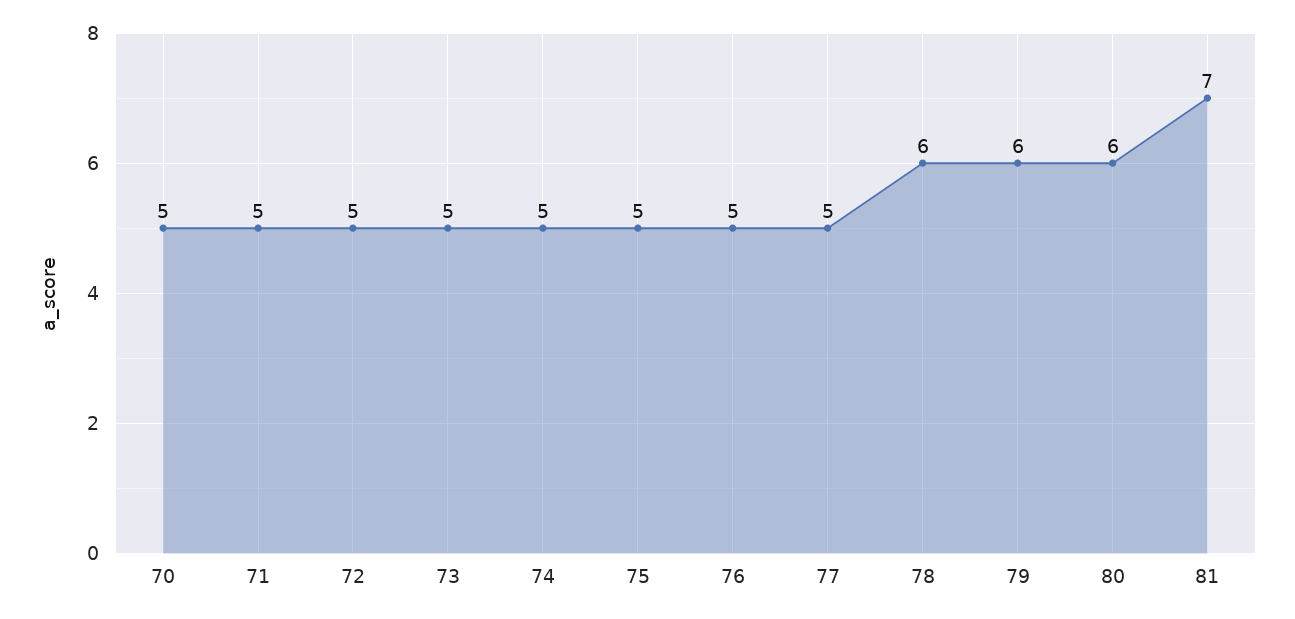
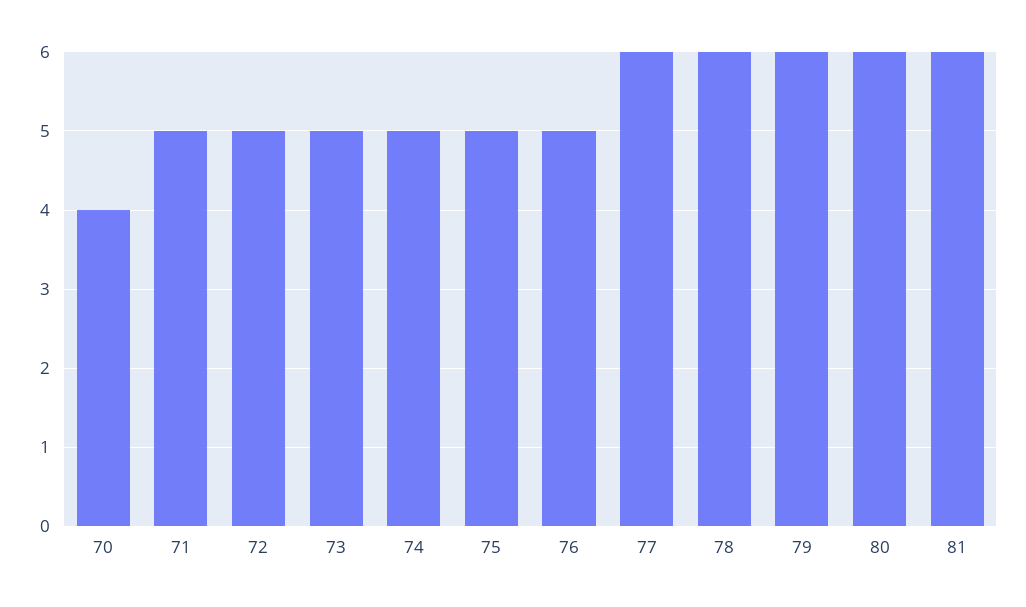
70: 5 -> 4
77: 5 -> 6
81: 7 -> 6

